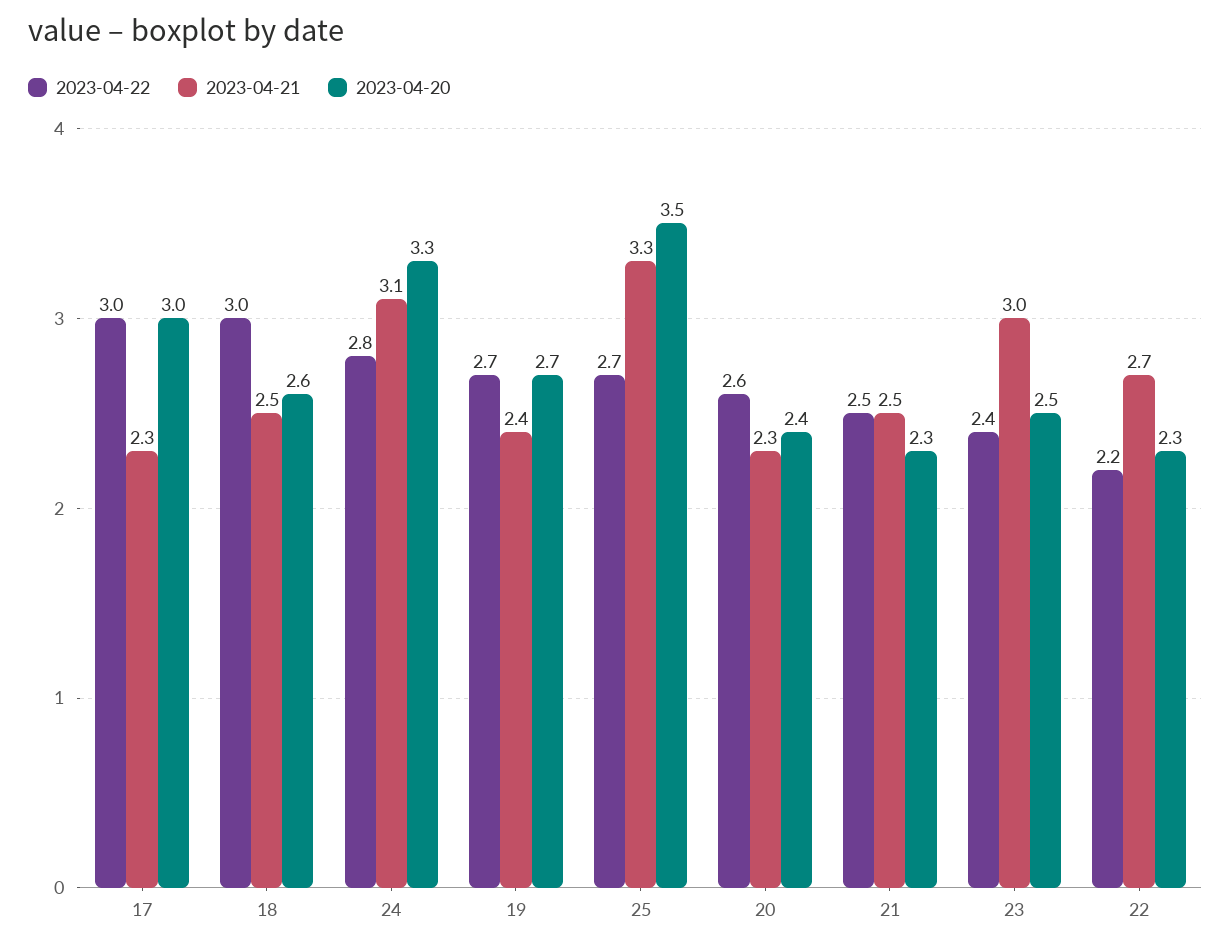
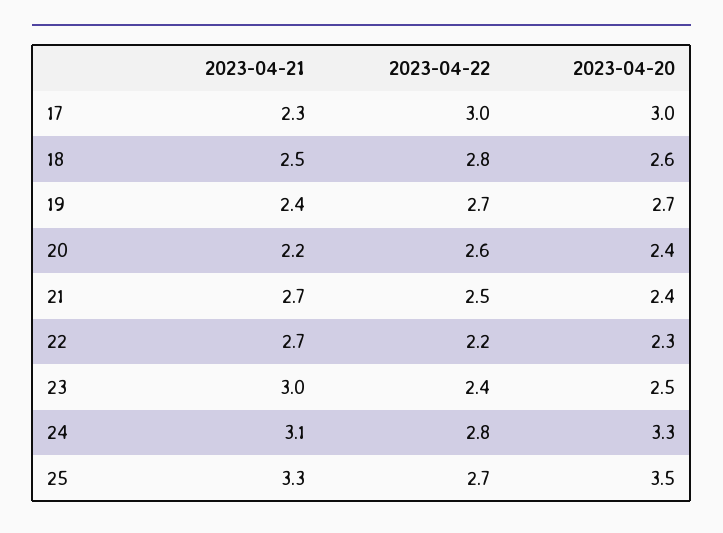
2023-04-22, 18: 3 -> 2.8
2023-04-21, 20: 2.3 -> 2.2
2023-04-21, 21: 2.5 -> 2.7
2023-04-20, 21: 2.3 -> 2.4

